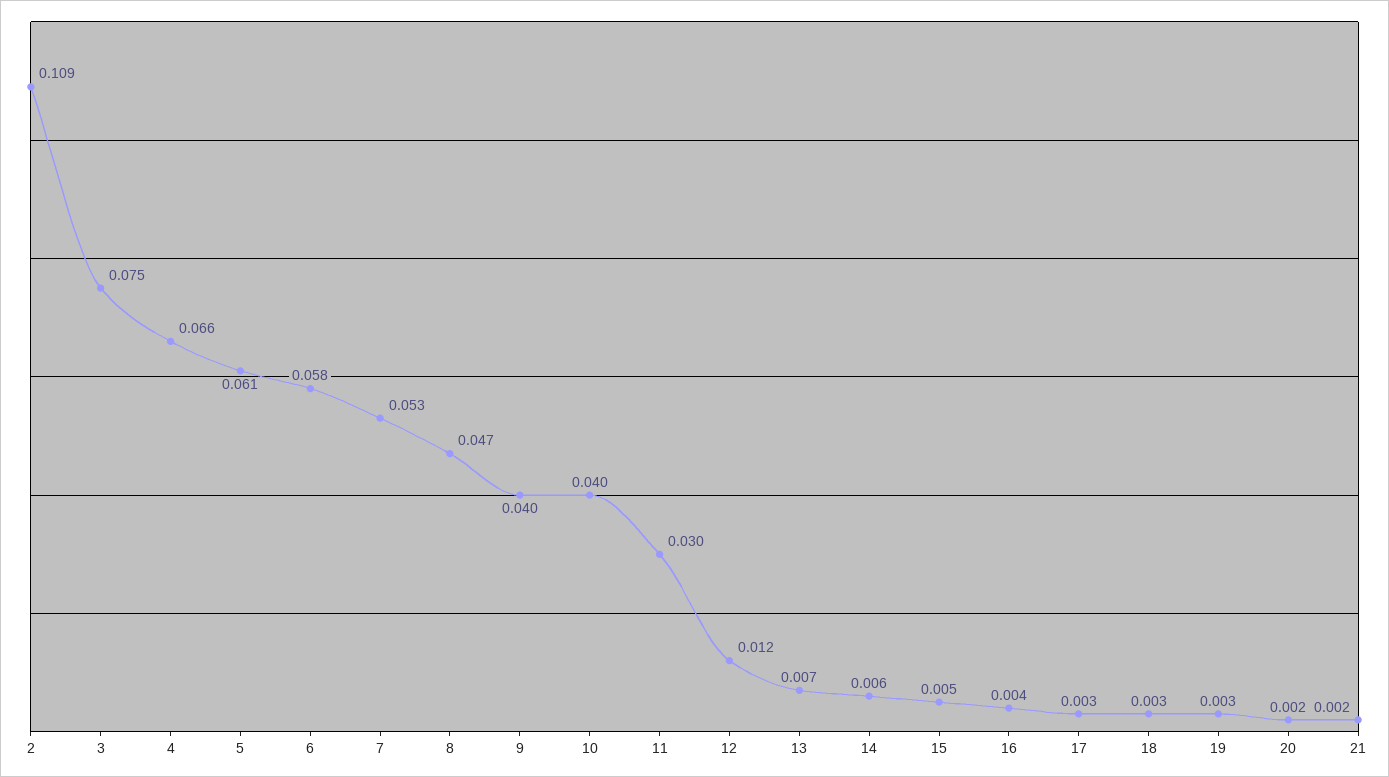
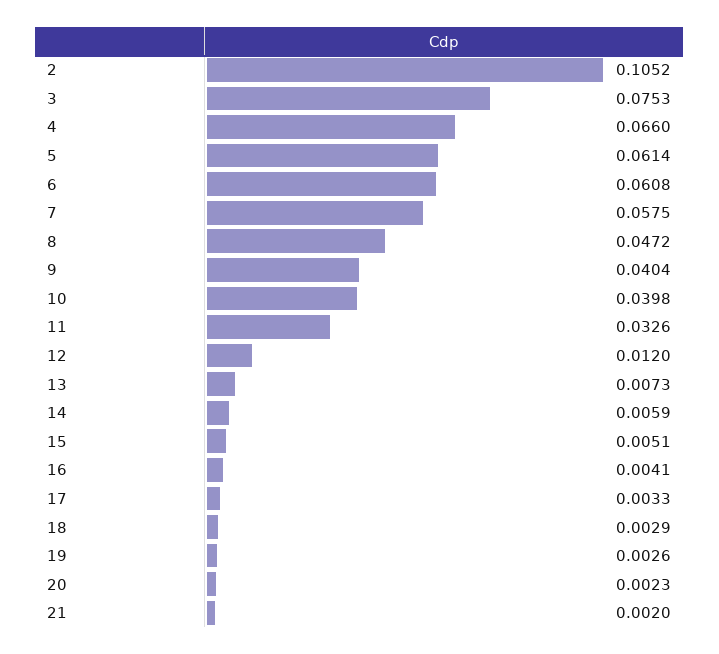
2: 0.109 -> 0.1052
6: 0.058 -> 0.0608
7: 0.053 -> 0.0575
11: 0.03 -> 0.0326

